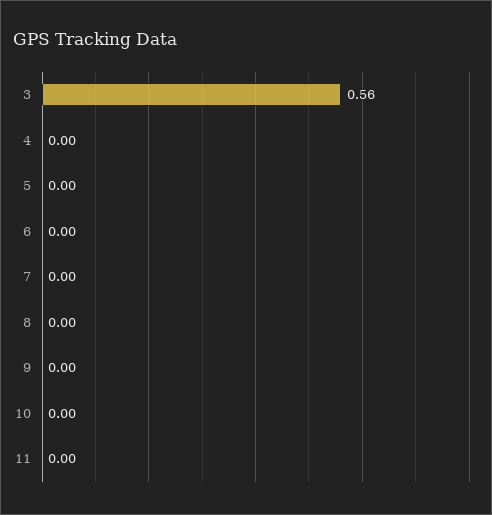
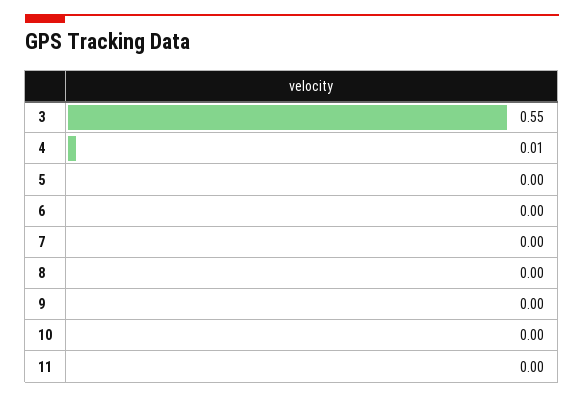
3: 0.56 -> 0.55
4: 0 -> 0.01

